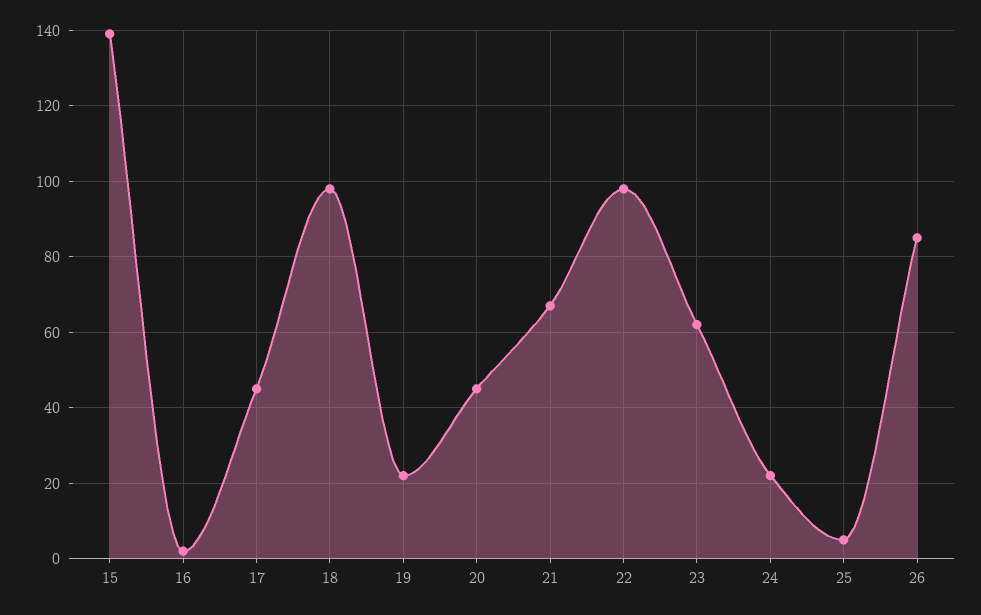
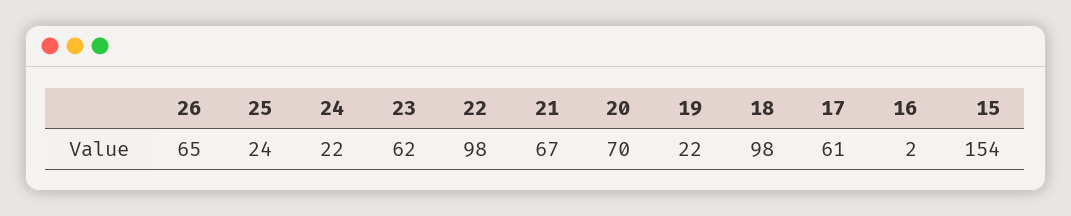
15: 140 -> 154
17: 45 -> 61
20: 45 -> 70
25: 5 -> 24
26: 85 -> 65

